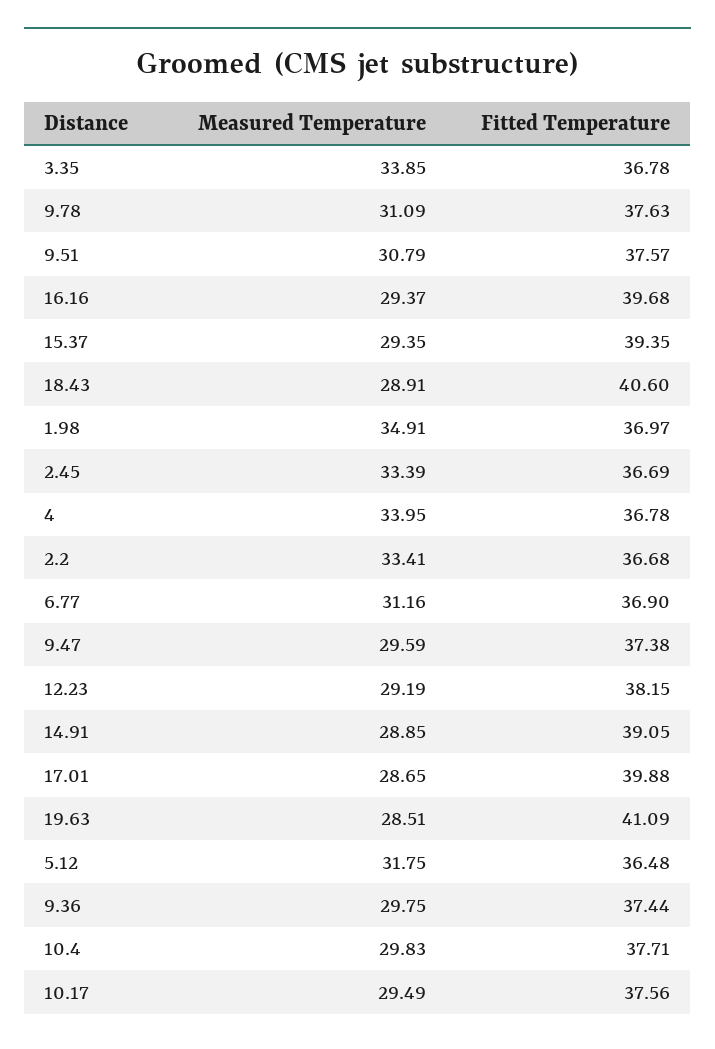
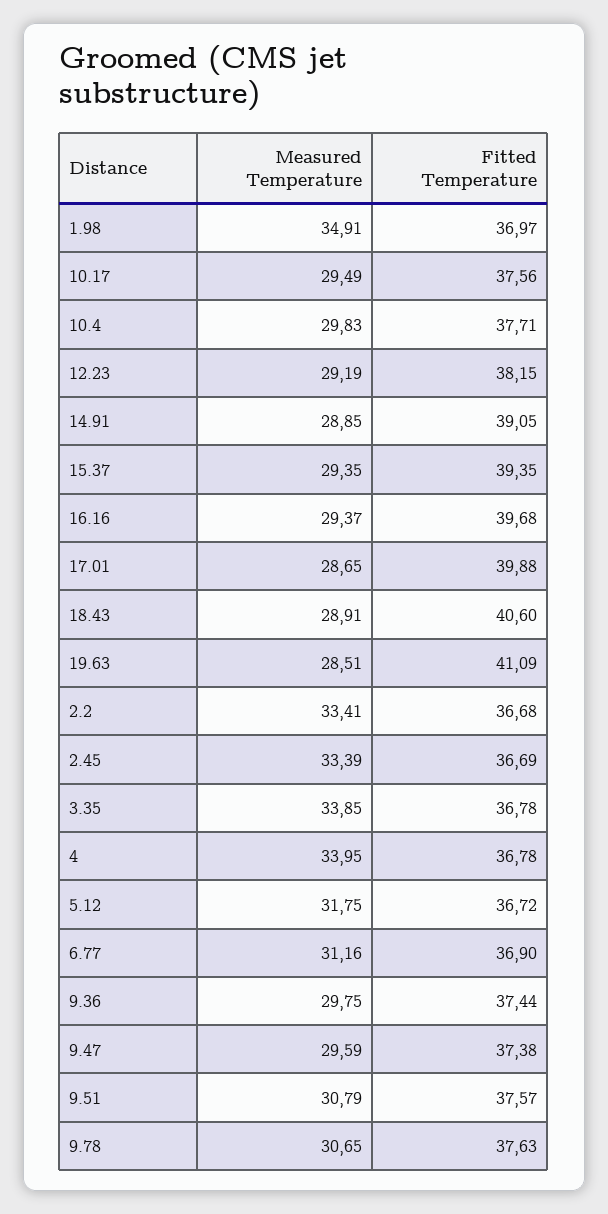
Measured Temperature, 9.78: 31.09 -> 30.65
Fitted Temperature, 5.12: 36.48 -> 36.72

